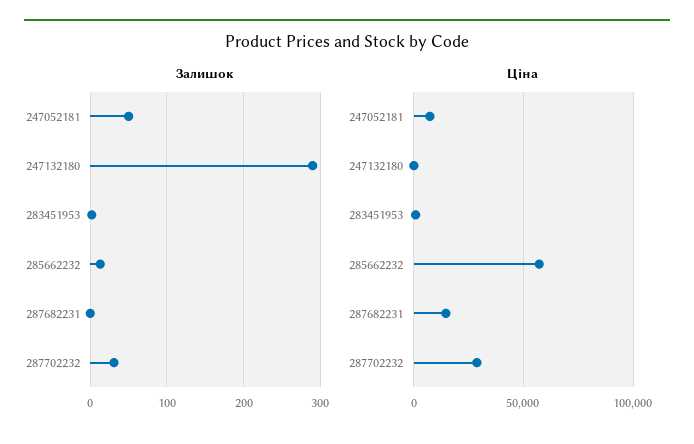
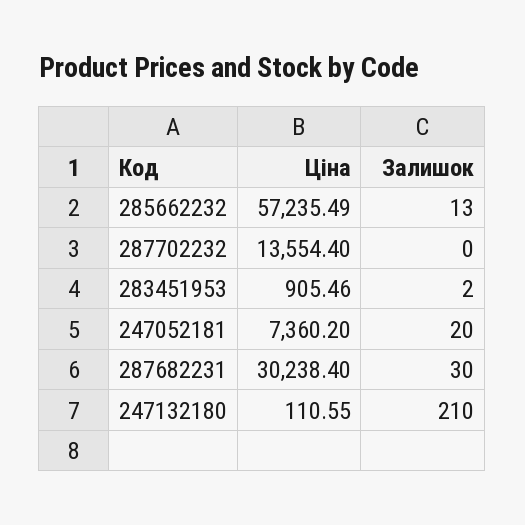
Залишок, 247052181: 50 -> 20
Залишок, 247132180: 290 -> 210
Залишок, 287682231: 0 -> 30
Залишок, 287702232: 30 -> 0
Ціна, 287682231: 15000 -> 30238.4
Ціна, 287702232: 30000 -> 13554.4

